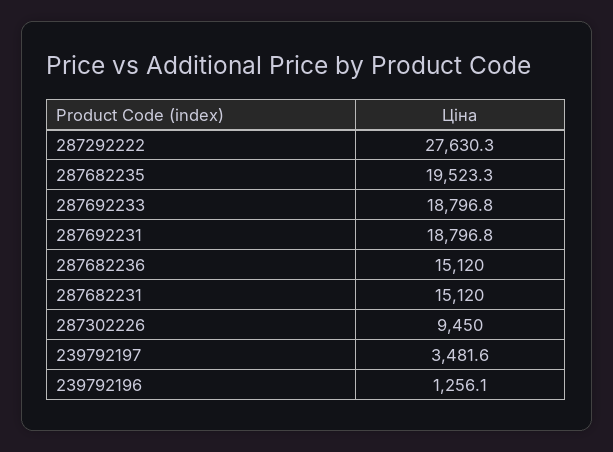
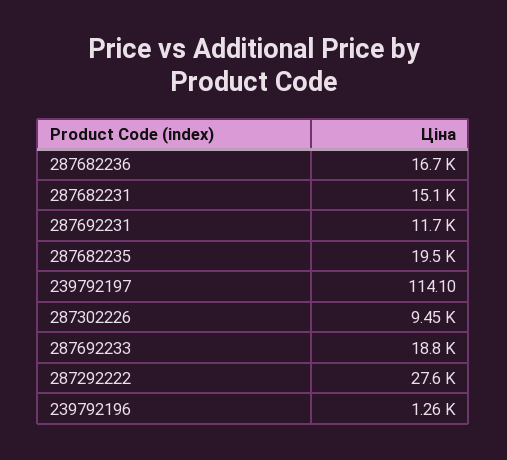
287692231: 18796.8 -> 11700
287682236: 15120 -> 16700
239792197: 3481.6 -> 114.1

